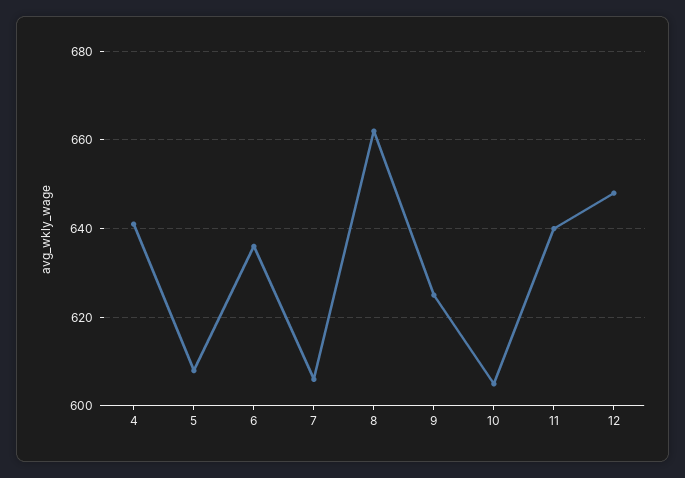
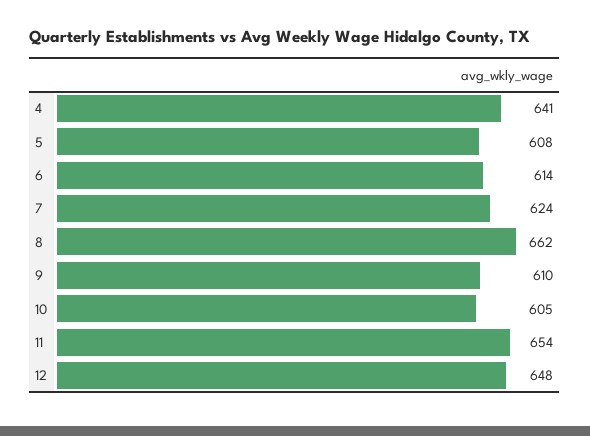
6: 635 -> 614
7: 605 -> 624
9: 625 -> 610
11: 640 -> 654

